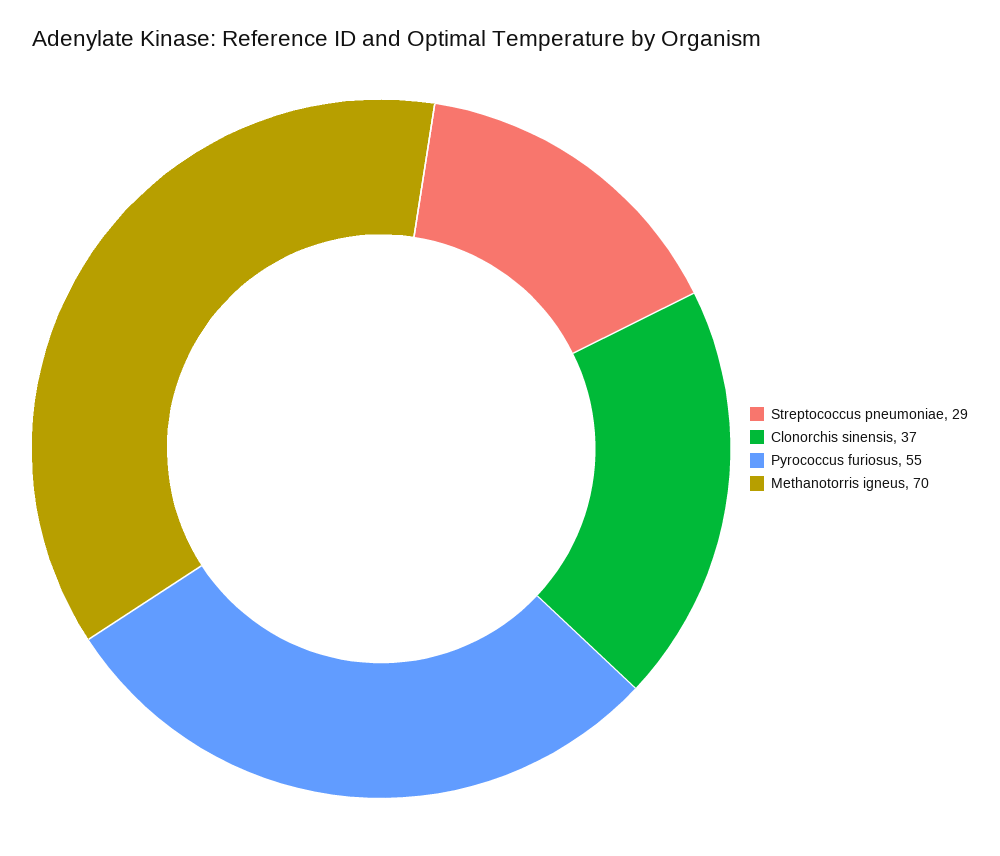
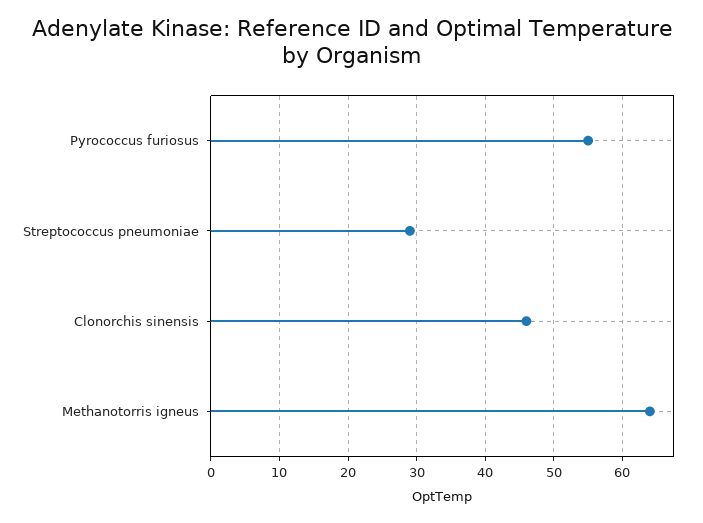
Clonorchis sinensis: 37 -> 46
Methanotorris igneus: 70 -> 64

